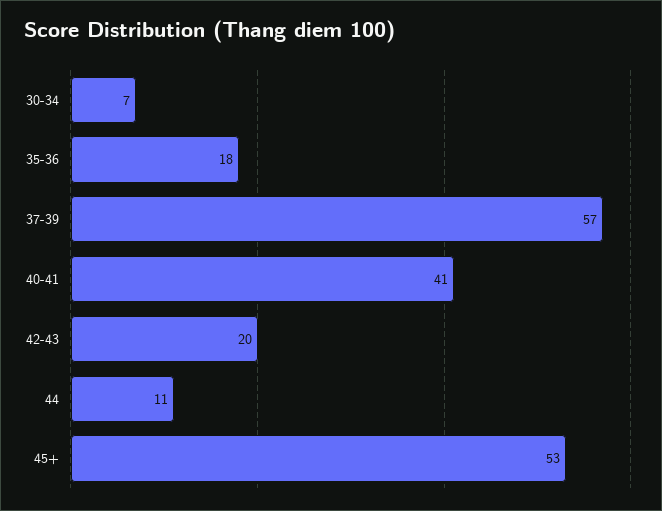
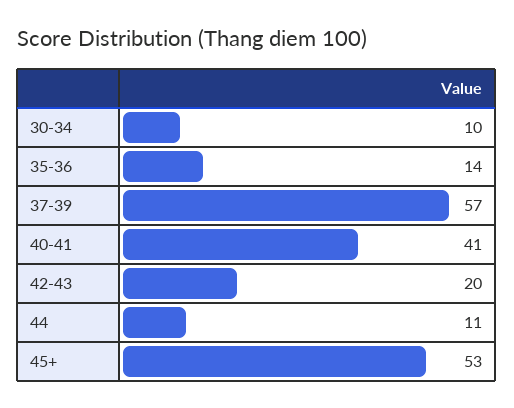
30-34: 7 -> 10
35-36: 18 -> 14

